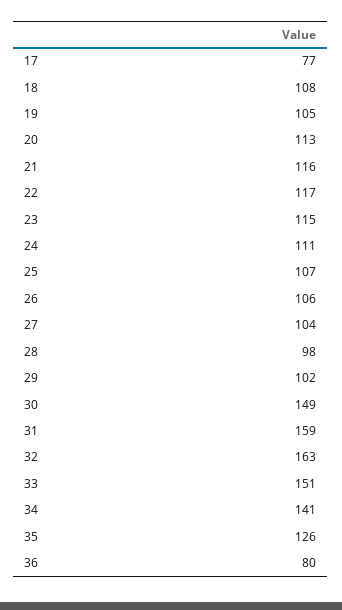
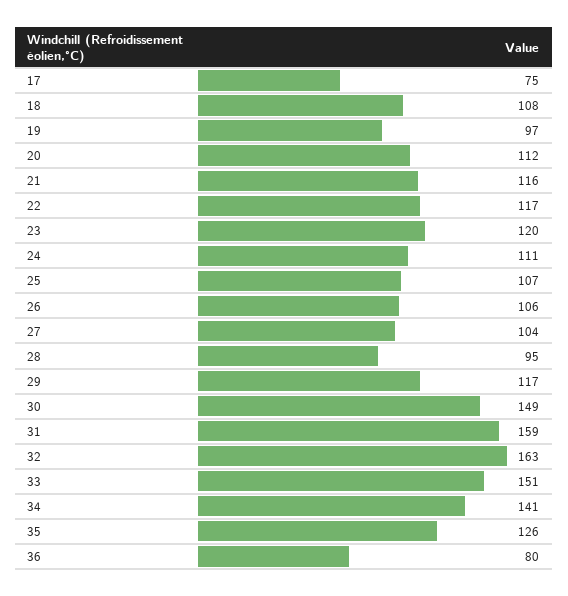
17: 77 -> 75
19: 105 -> 97
20: 113 -> 112
23: 115 -> 120
28: 98 -> 95
29: 102 -> 117

